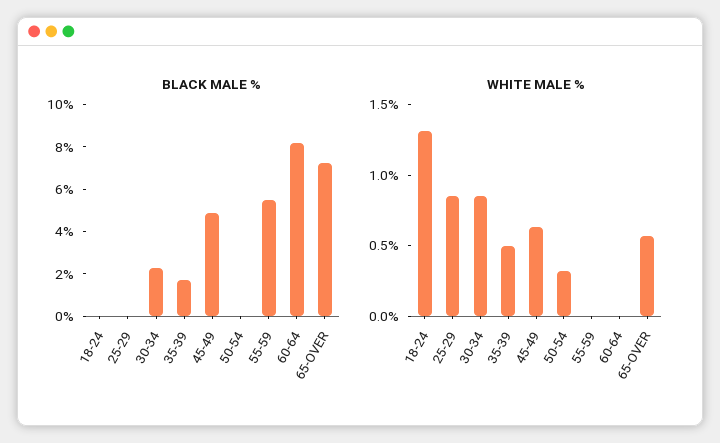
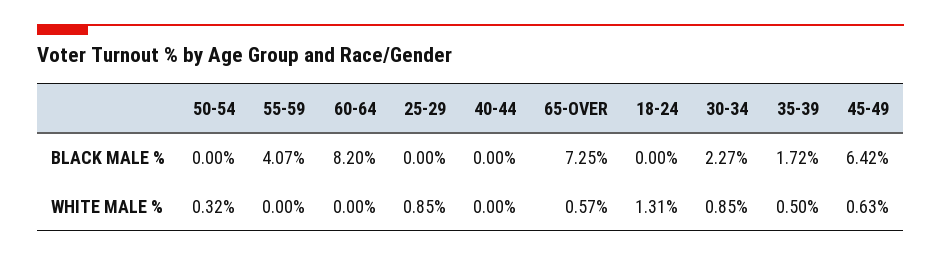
BLACK MALE %, 45-49: 5 -> 6.42
BLACK MALE %, 55-59: 5.5 -> 4.07
BLACK MALE %, 40-44: none -> 0
WHITE MALE %, 40-44: none -> 0

